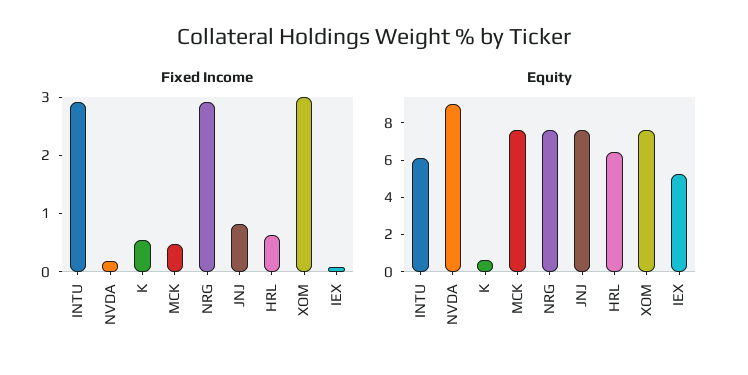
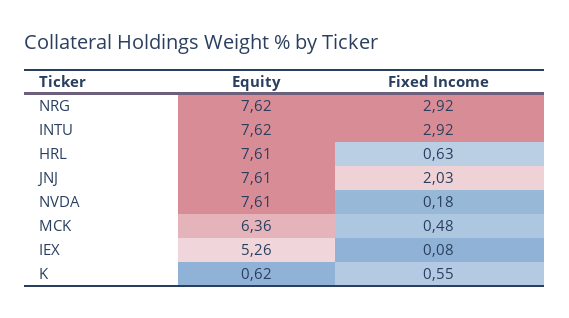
Fixed Income, JNJ: 0.8 -> 2.03
Fixed Income, XOM: 3 -> none
Equity, INTU: 6 -> 7.62
Equity, NVDA: 9 -> 7.61
Equity, MCK: 7.5 -> 6.36
Equity, HRL: 6.5 -> 7.61
Equity, XOM: 7.5 -> none

